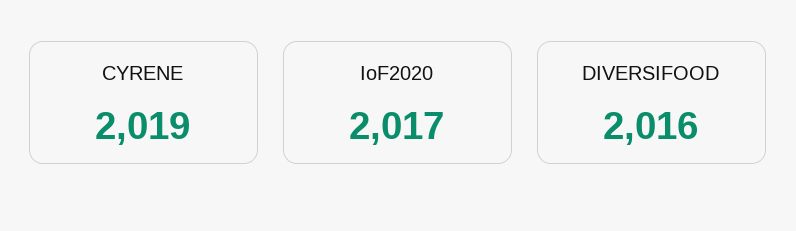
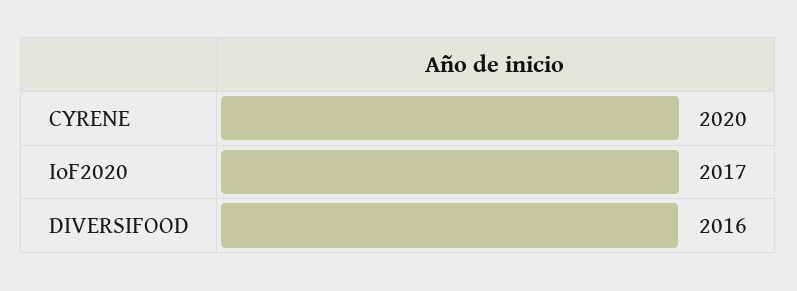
CYRENE: 2019 -> 2020

